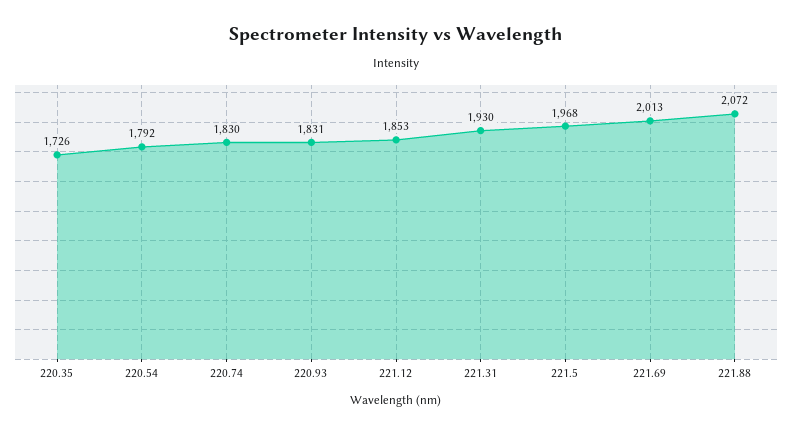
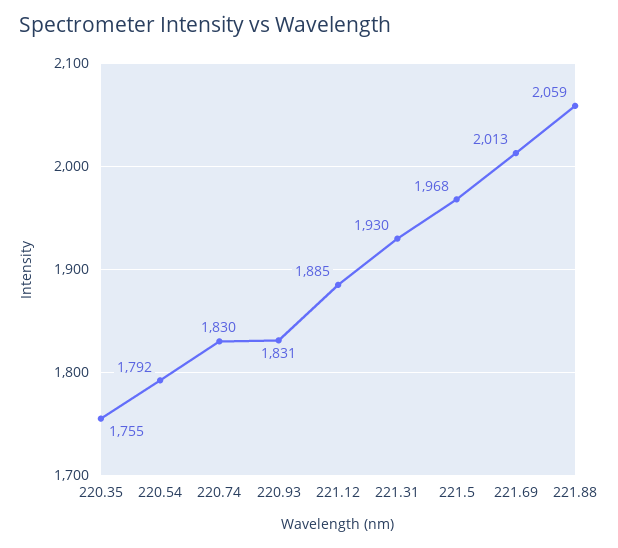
220.35: 1726 -> 1755
221.12: 1853 -> 1885
221.88: 2072 -> 2059

